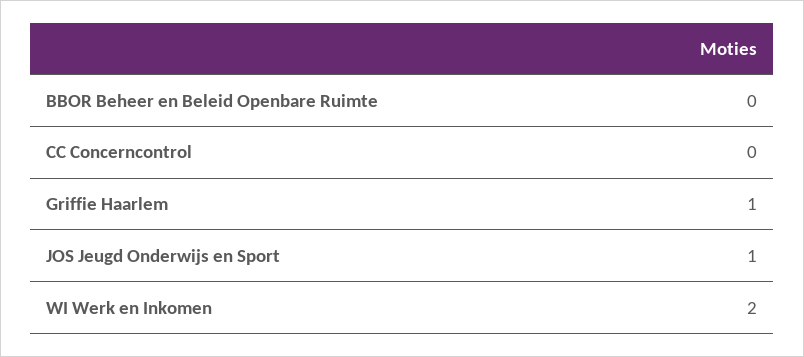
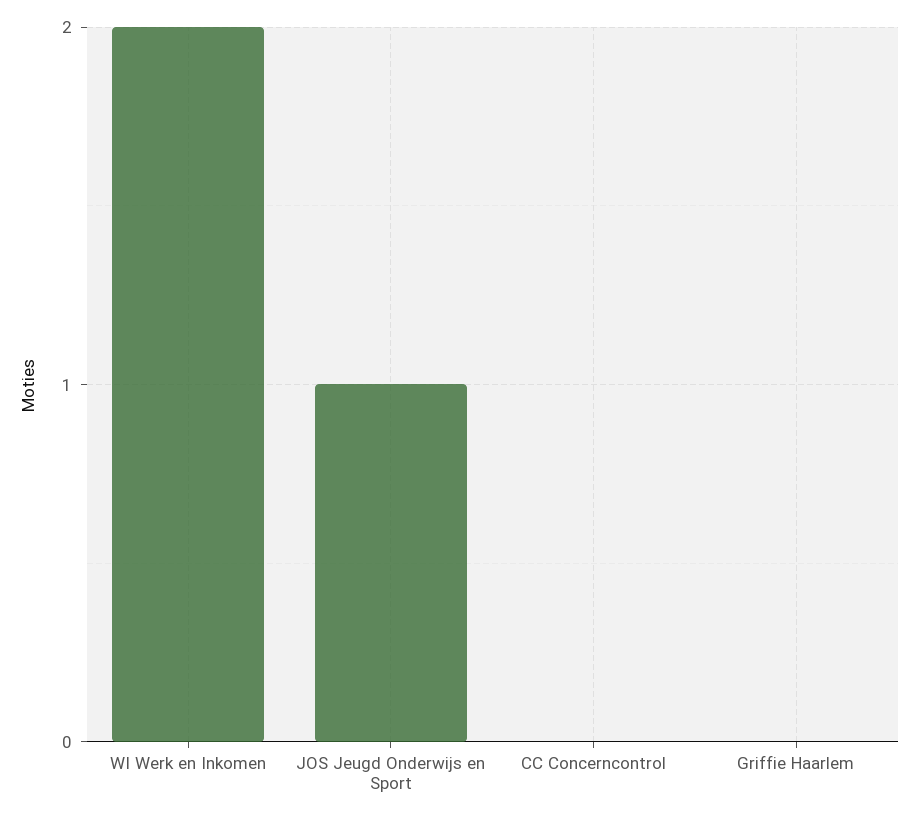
BBOR Beheer en Beleid Openbare Ruimte: 0 -> none
Griffie Haarlem: 1 -> 0

